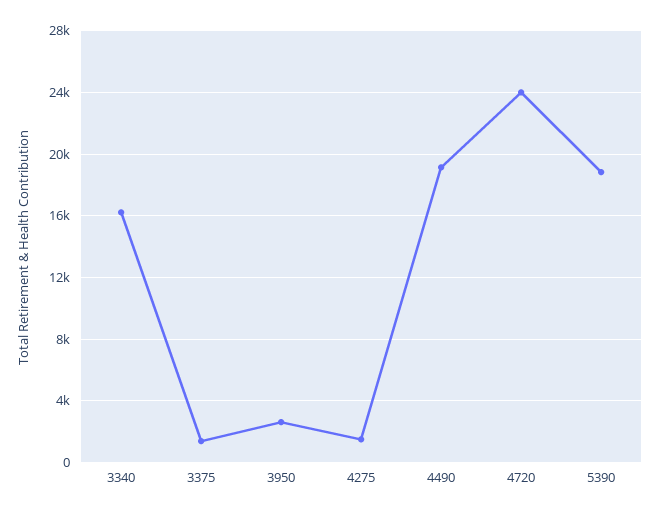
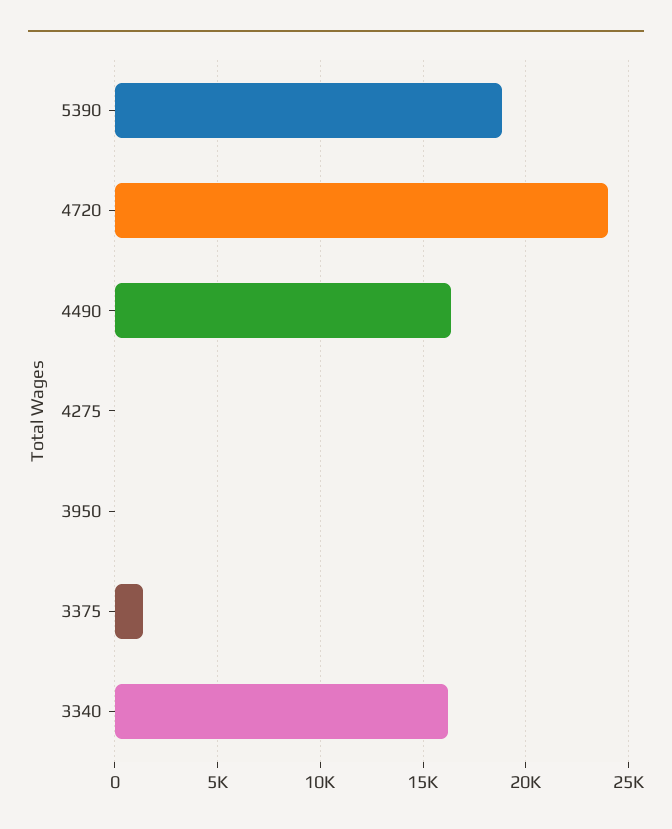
3950: 2500 -> 0
4275: 1500 -> 0
4490: 19000 -> 16500

